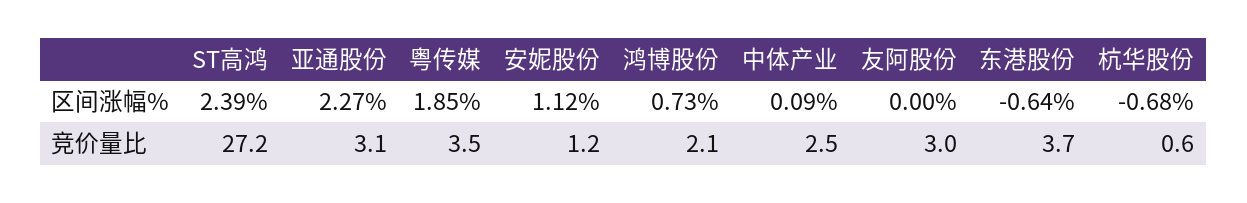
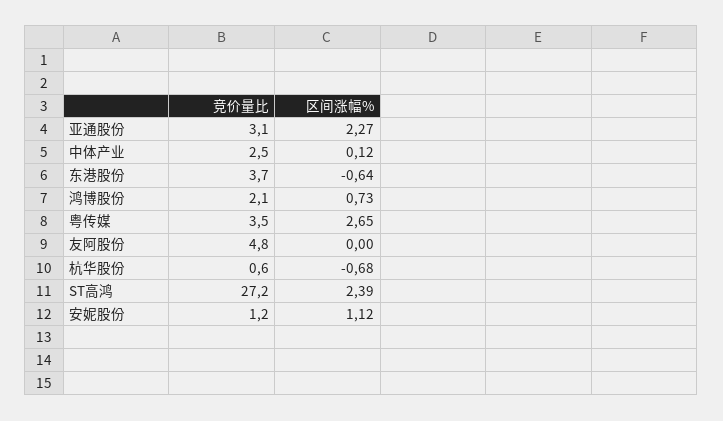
粤传媒, 区间涨幅%: 1.85 -> 2.65
中体产业, 区间涨幅%: 0.09 -> 0.12
友阿股份, 竞价量比: 3 -> 4.8

